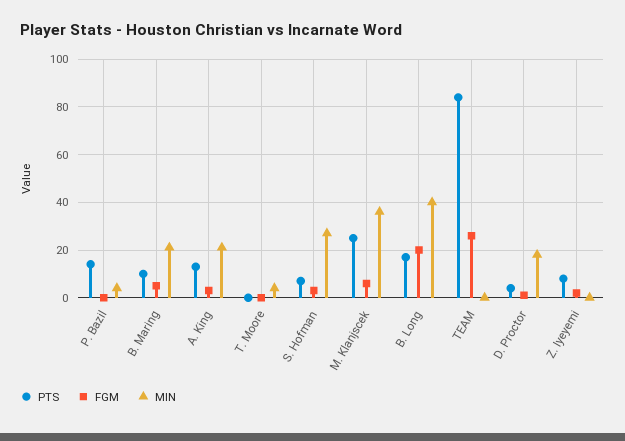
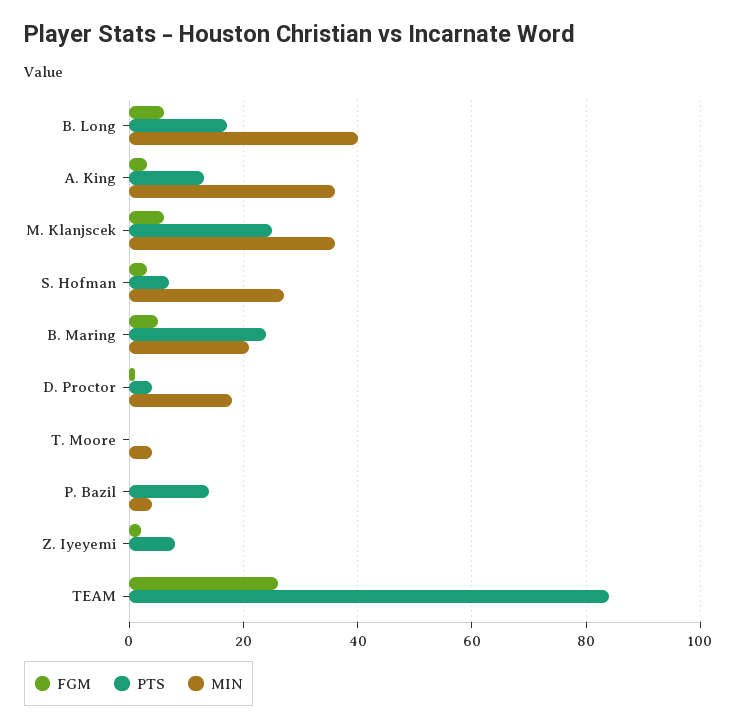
PTS, B. Maring: 10 -> 25
MIN, A. King: 20 -> 35
FGM, B. Long: 20 -> 5

